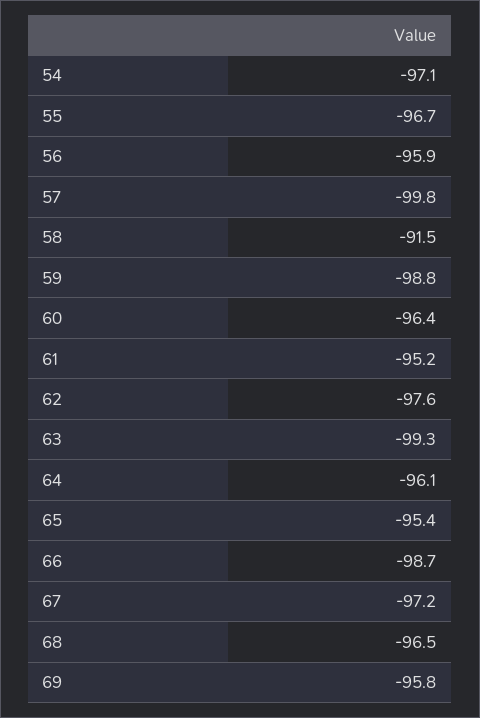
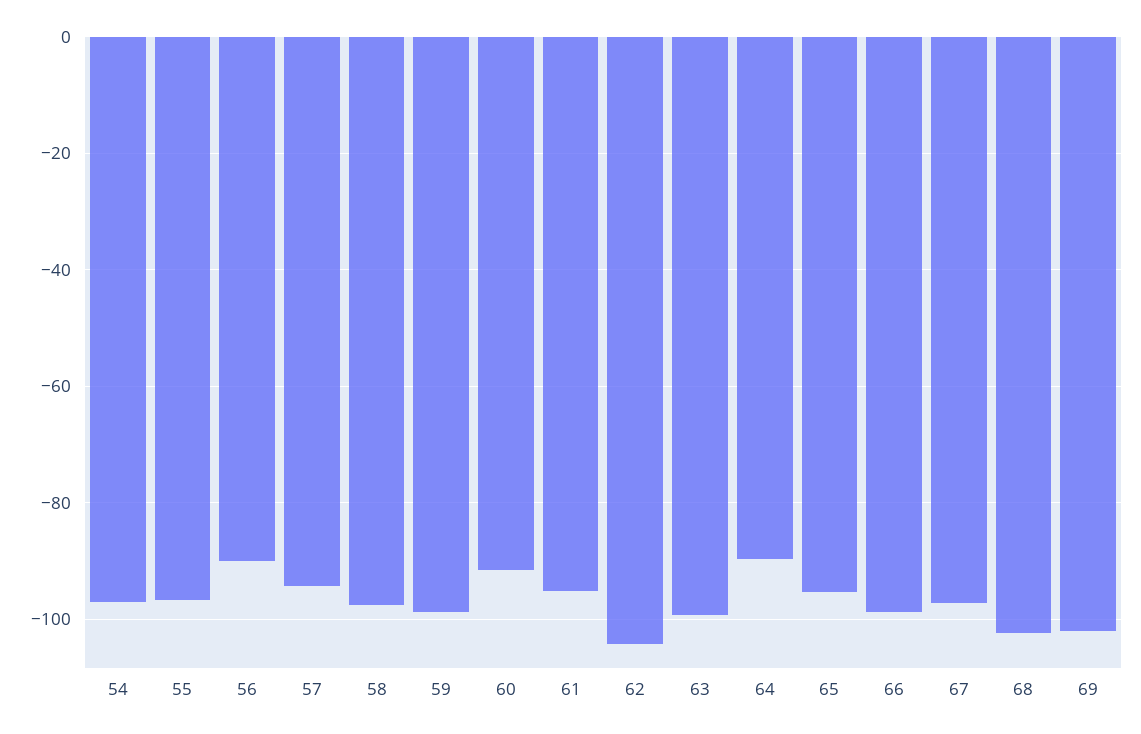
56: -95.9 -> -90
57: -99.8 -> -94
58: -91.5 -> -98
60: -96.4 -> -92
62: -97.6 -> -104
64: -96.1 -> -90
68: -96.5 -> -102
69: -95.8 -> -102

